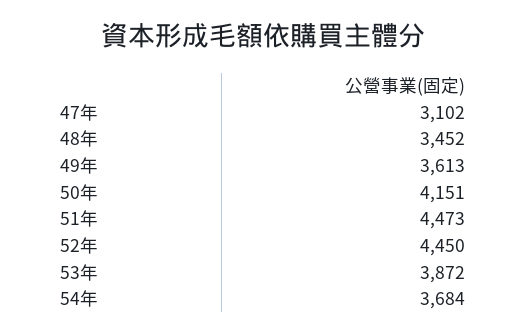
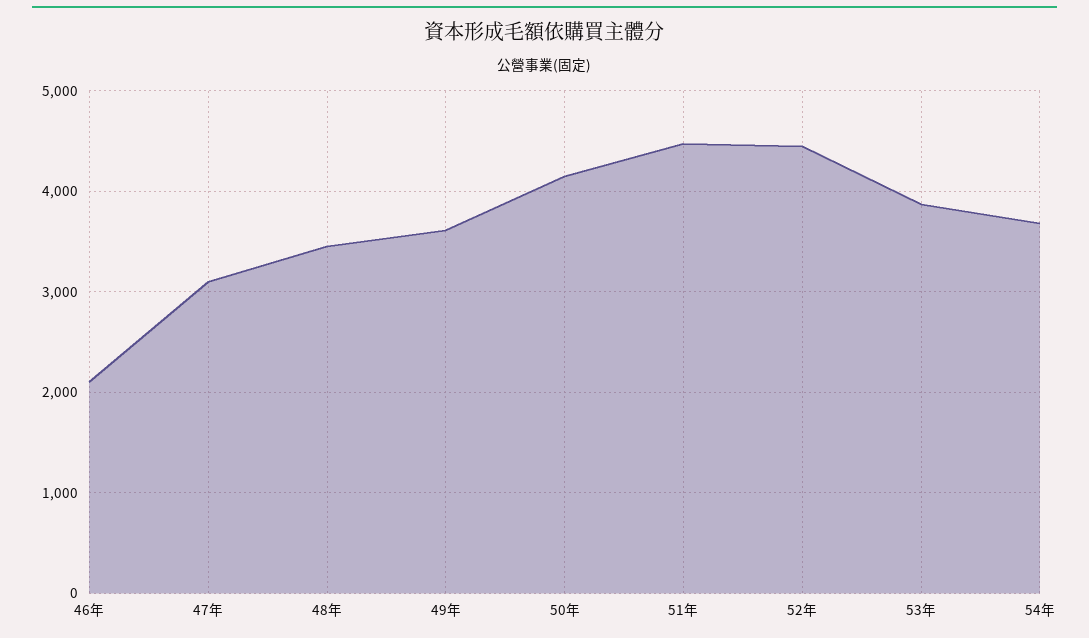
46年: none -> 2100

